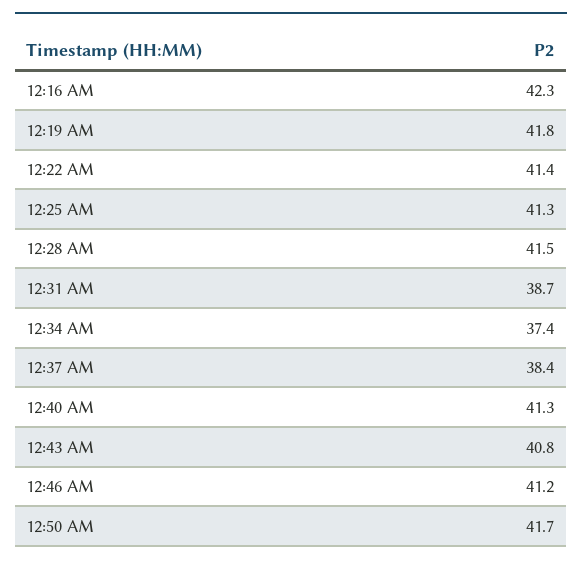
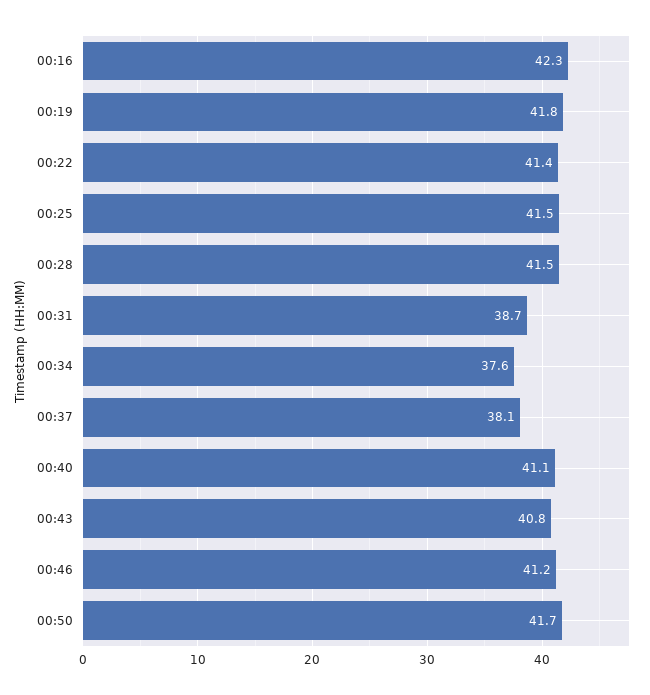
12:25 AM: 41.3 -> 41.5
12:34 AM: 37.4 -> 37.6
12:37 AM: 38.4 -> 38.1
12:40 AM: 41.3 -> 41.1

